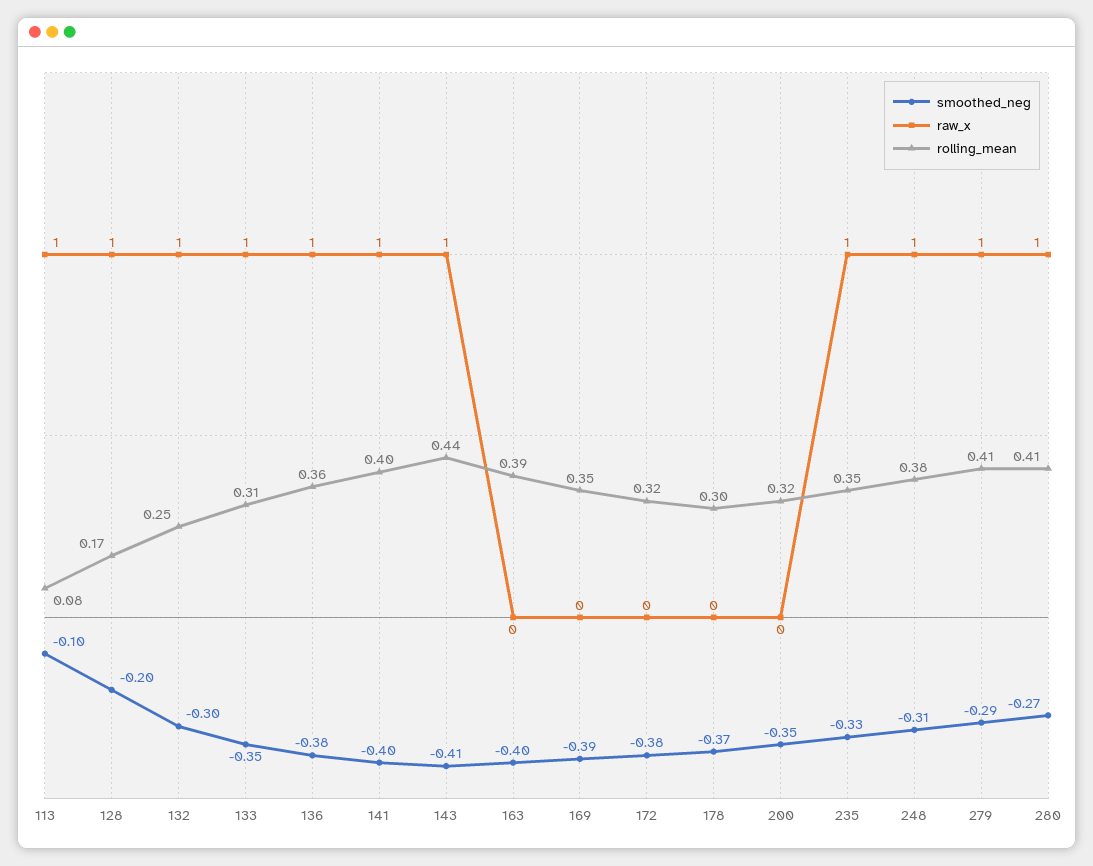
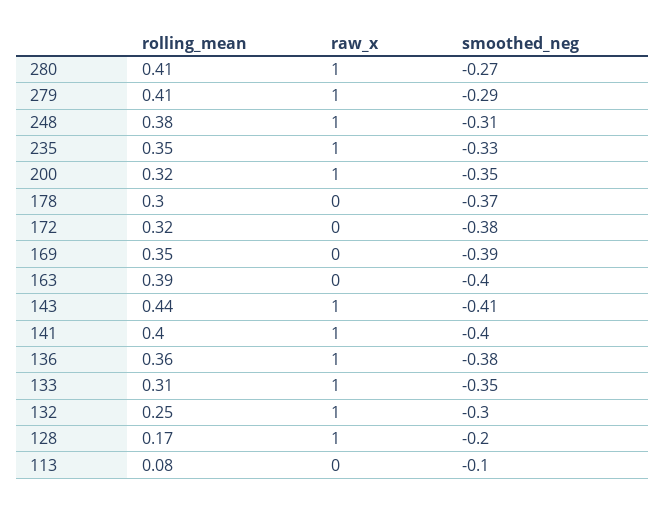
raw_x, 113: 1 -> 0
raw_x, 200: 0 -> 1

